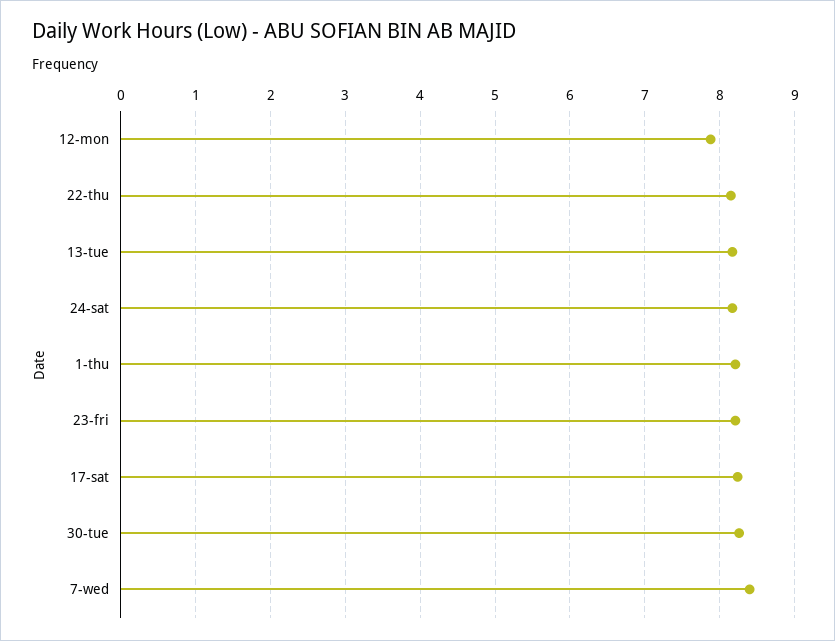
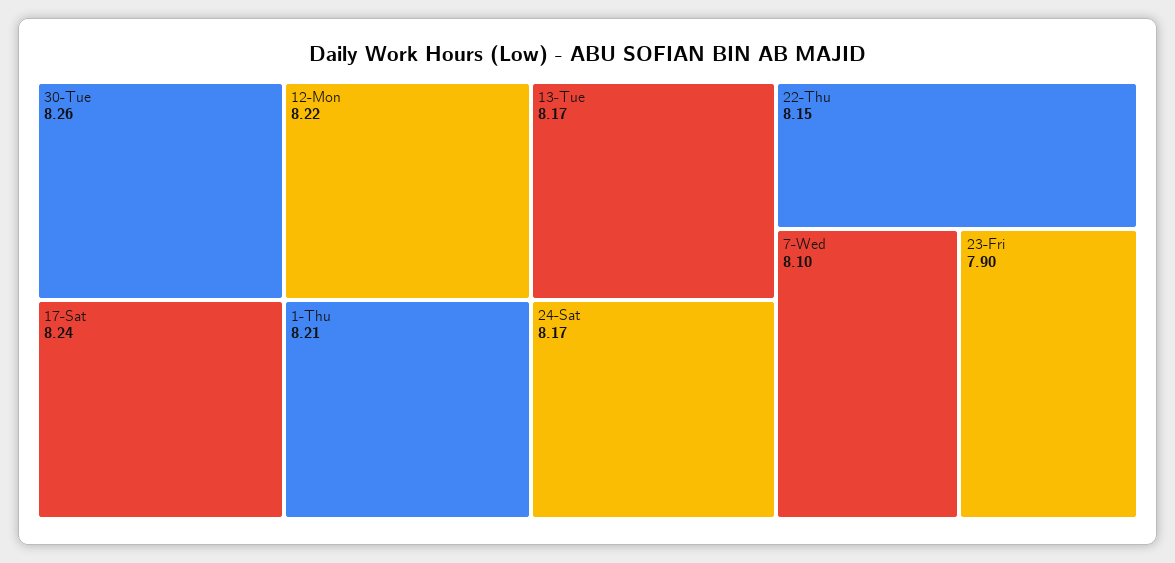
12-mon: 7.9 -> 8.22
23-fri: 8.2 -> 7.9
7-wed: 8.4 -> 8.1

